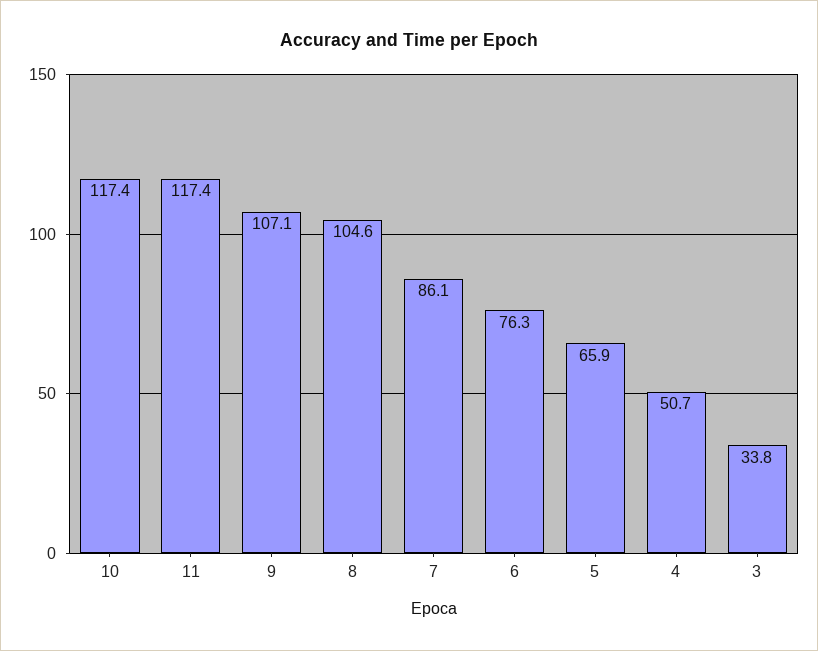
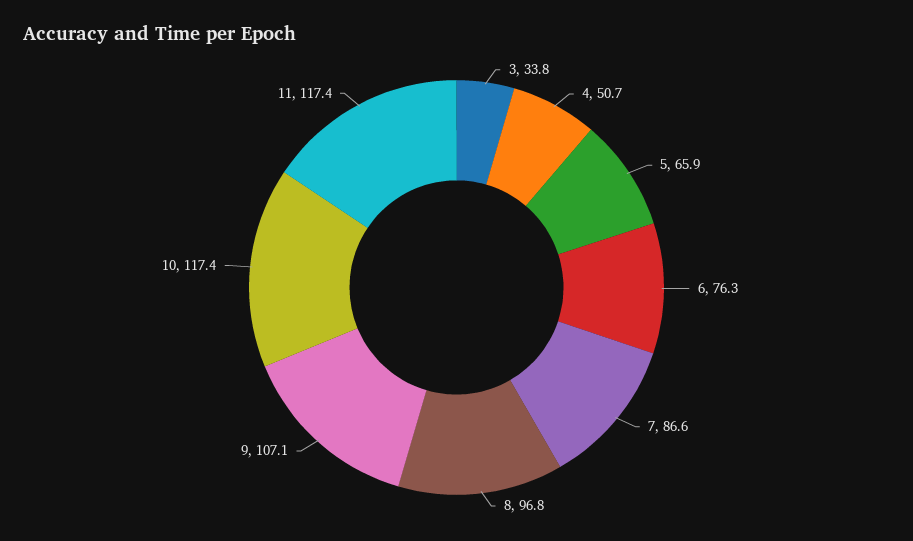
8: 104.6 -> 96.8
7: 86.1 -> 86.6

